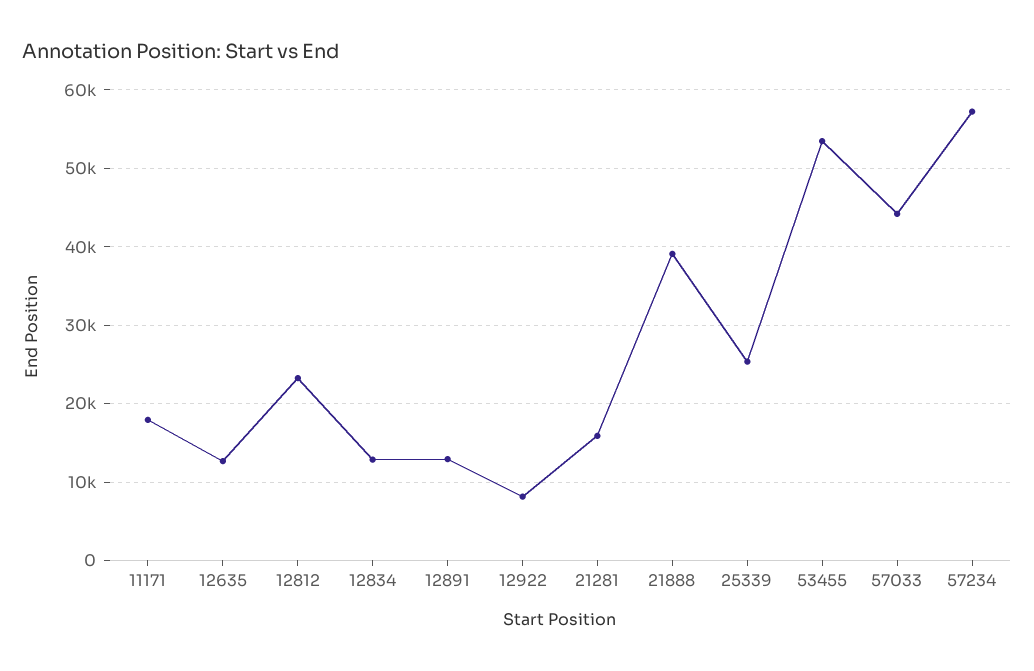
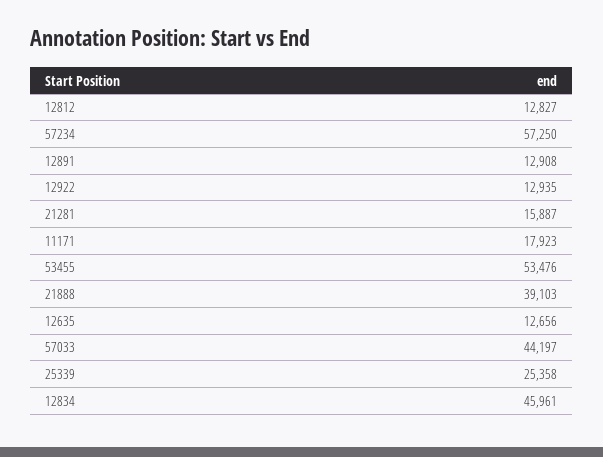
12812: 23000 -> 12827
12834: 13000 -> 45961
12922: 8000 -> 12935

